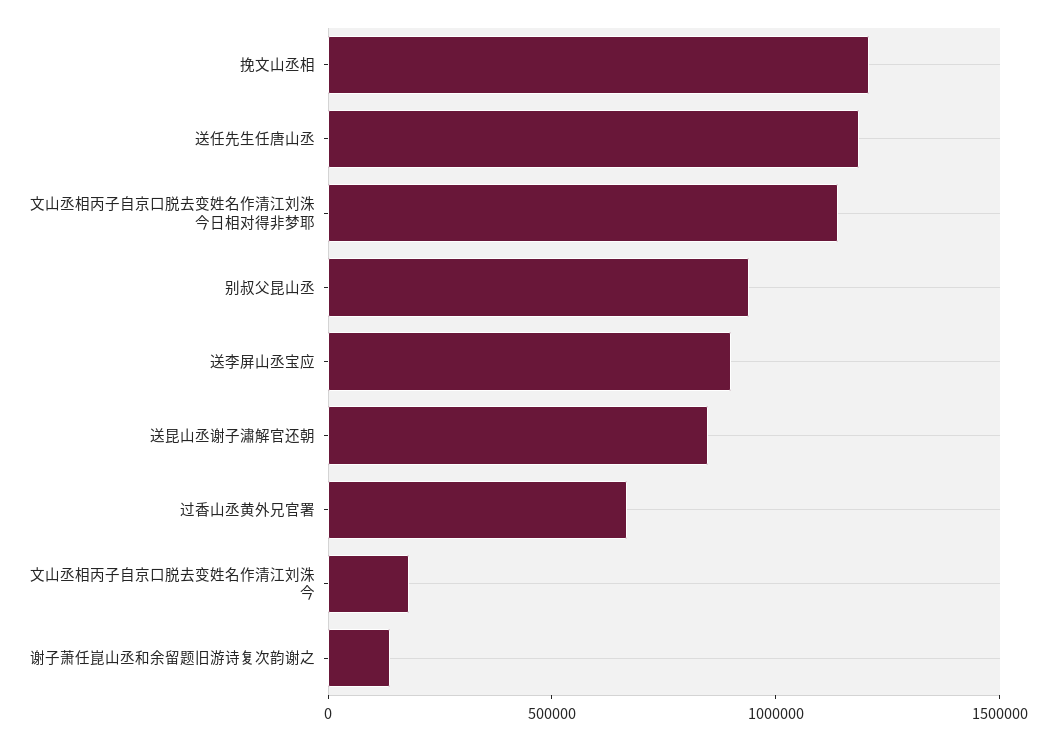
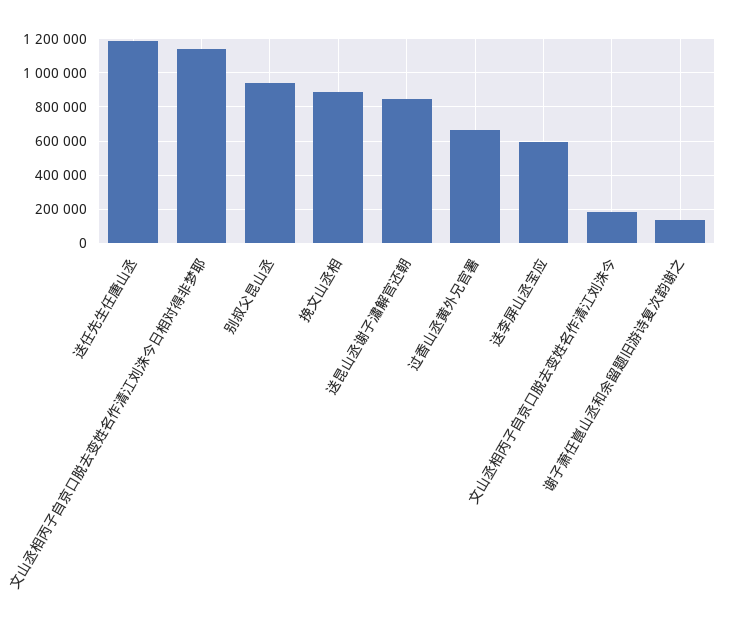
挽文山丞相: 1200000 -> 900000
送李屏山丞宝应: 900000 -> 600000

